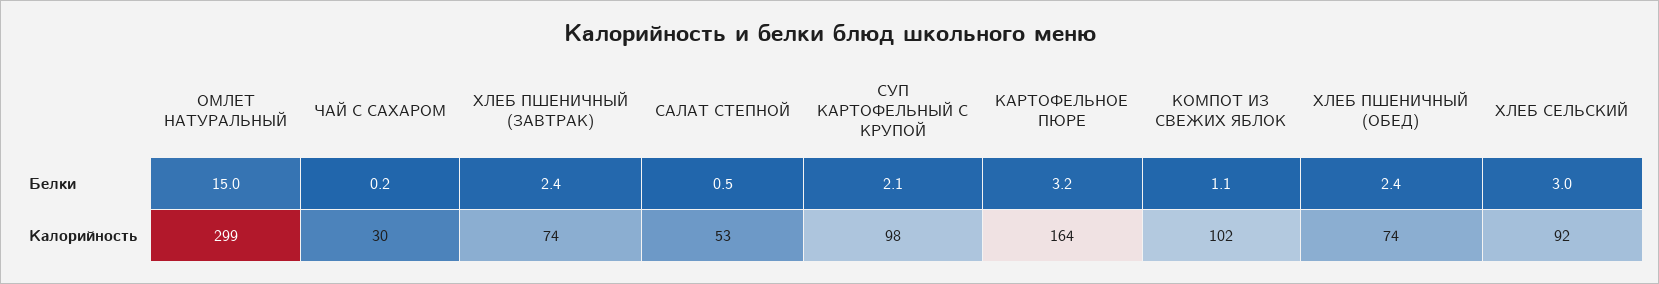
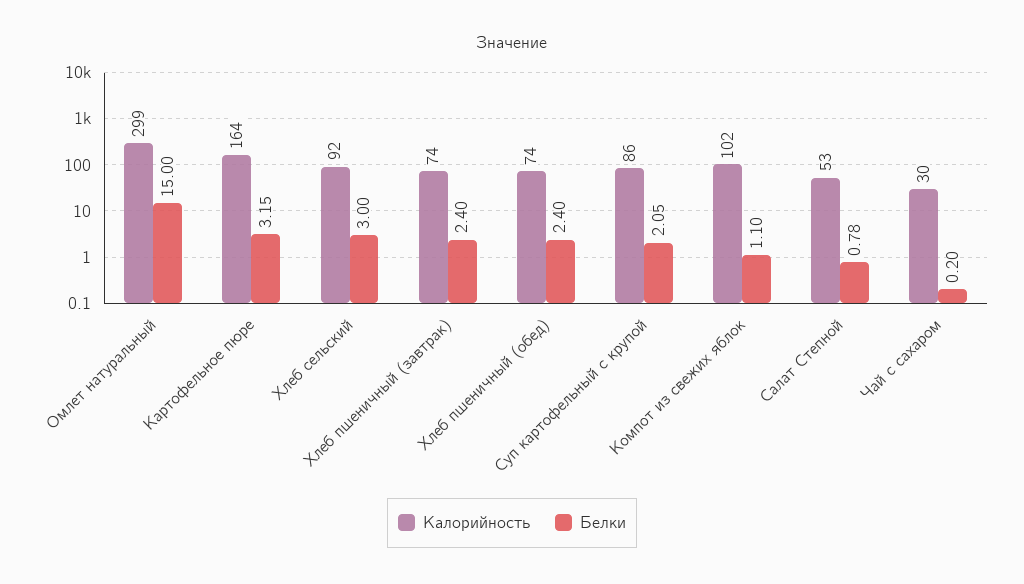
Белки, САЛАТ СТЕПНОЙ: 0.5 -> 0.78
Калорийность, СУП КАРТОФЕЛЬНЫЙ С КРУПОЙ: 98 -> 86

